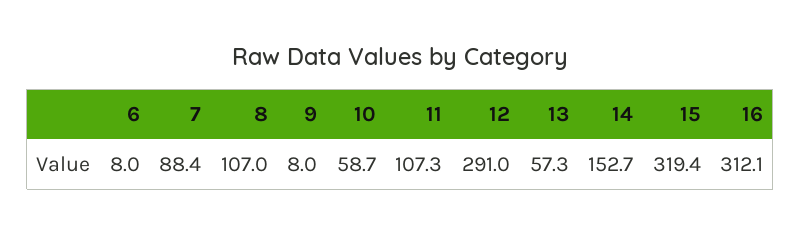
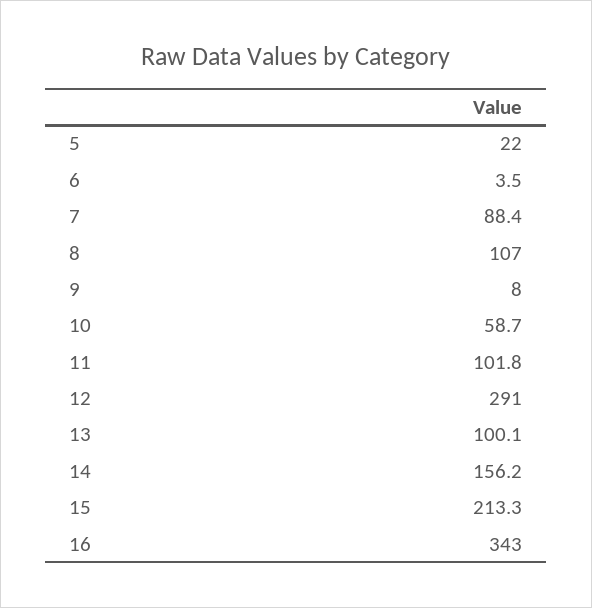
6: 8 -> 3.5
11: 107.3 -> 101.8
13: 57.3 -> 100.1
14: 152.7 -> 156.2
15: 319.4 -> 213.3
16: 312.1 -> 343
5: none -> 22

